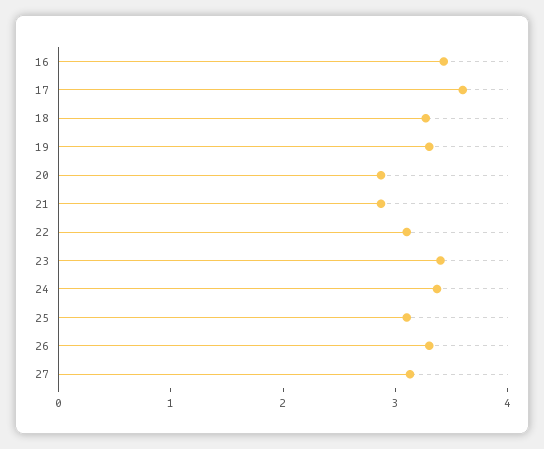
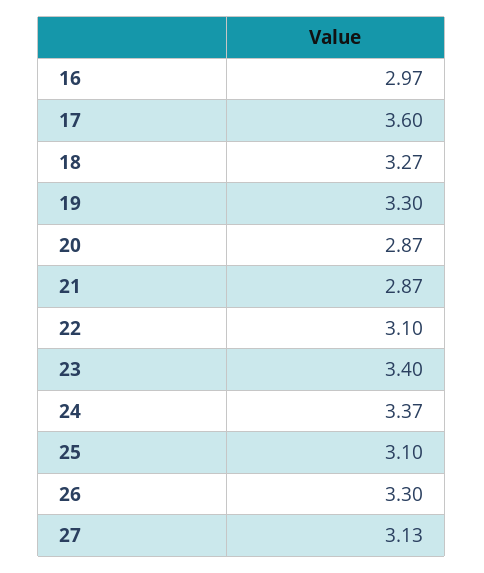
16: 3.4 -> 2.97

